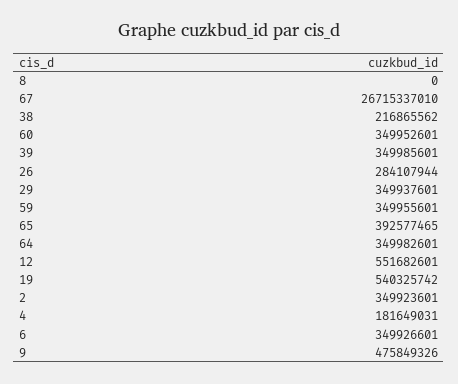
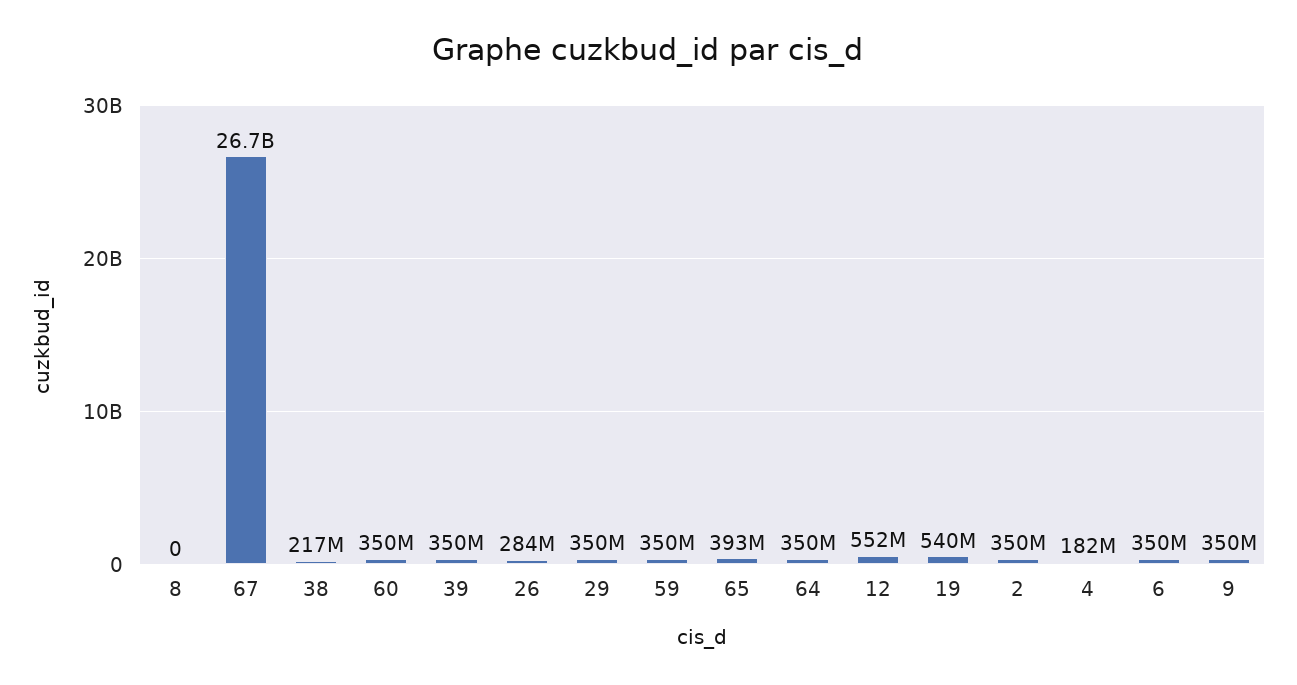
9: 475849326 -> 350000000

